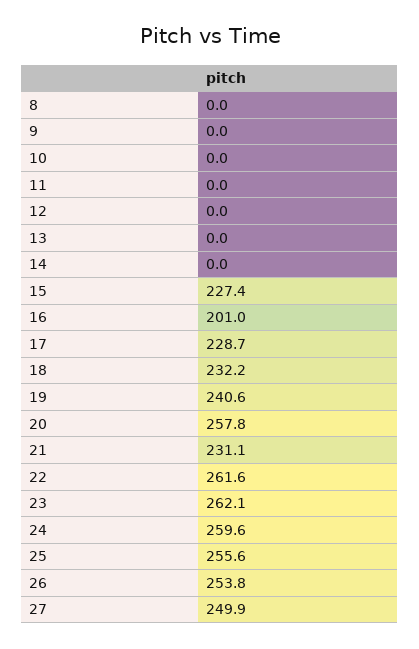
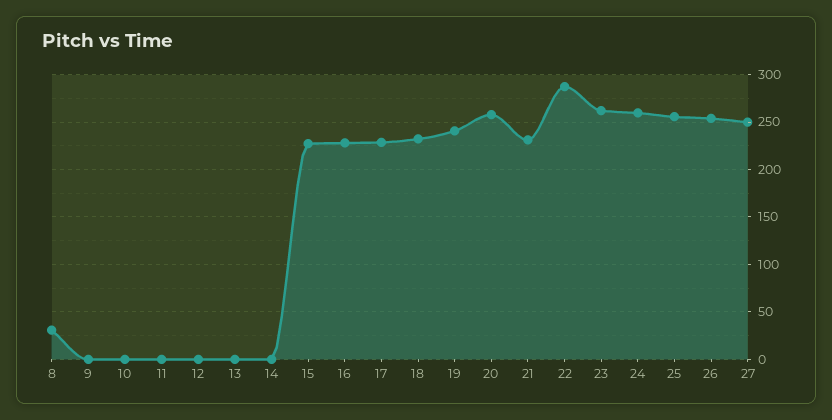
8: 0 -> 30
16: 201 -> 230
22: 261.6 -> 290

